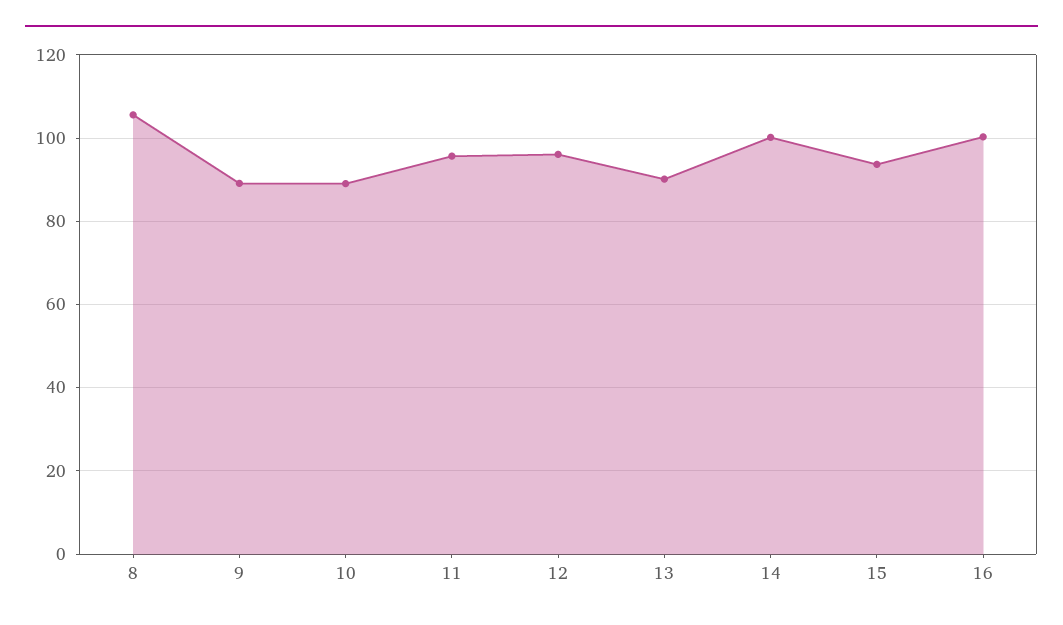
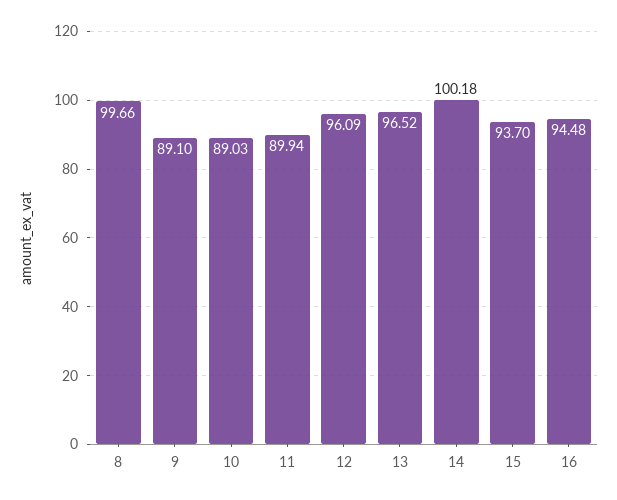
8: 106 -> 99.66
11: 96 -> 89.94
13: 90 -> 96.52
16: 100 -> 94.48

